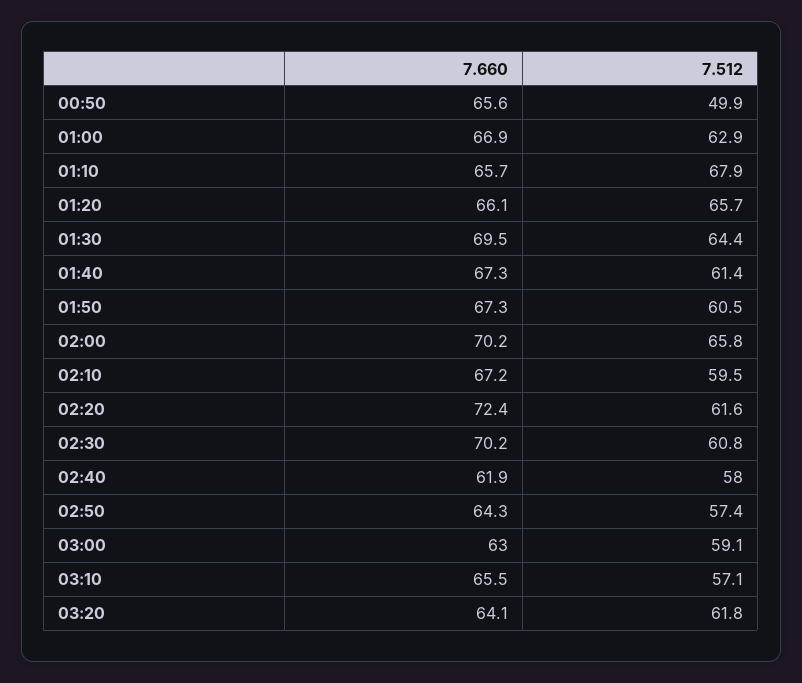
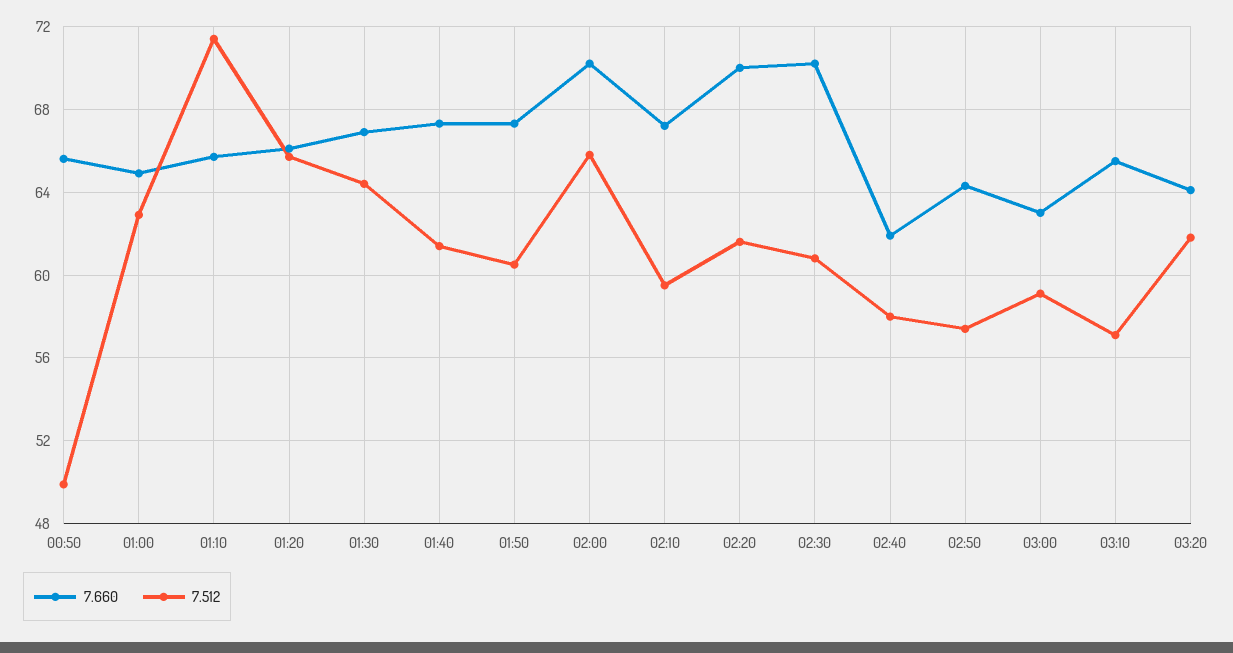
7.660, 01:00: 66.9 -> 65
7.512, 01:10: 67.9 -> 71.5
7.660, 01:30: 69.5 -> 67
7.660, 02:20: 72.4 -> 70

